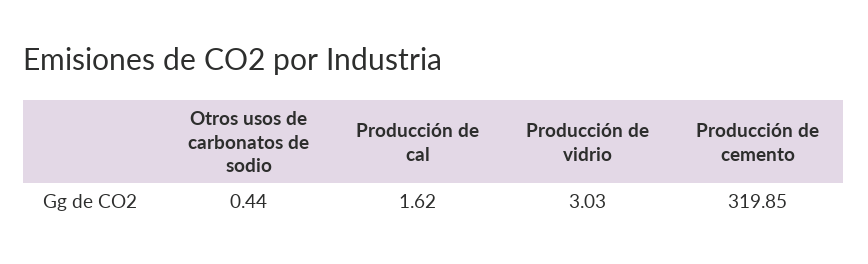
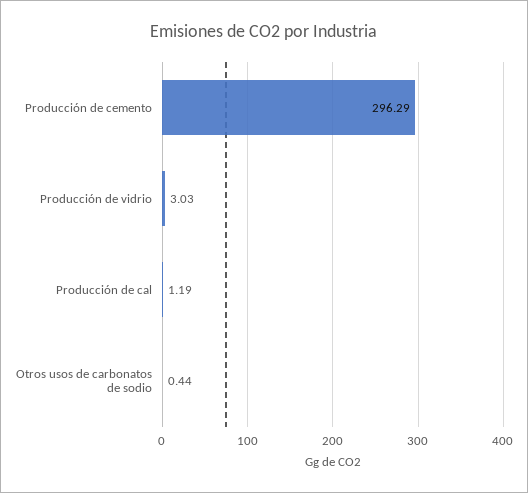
Producción de cal: 1.62 -> 1.19
Producción de cemento: 319.85 -> 296.29

